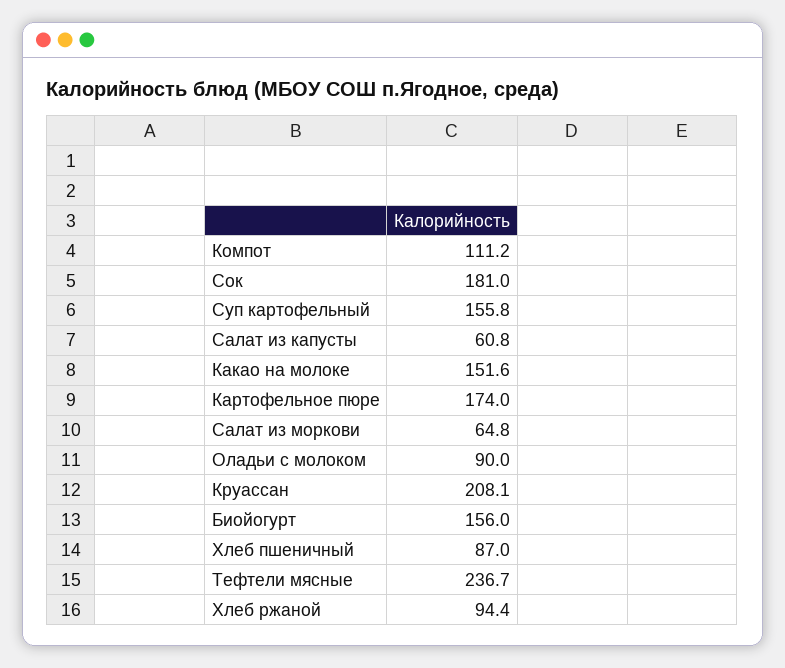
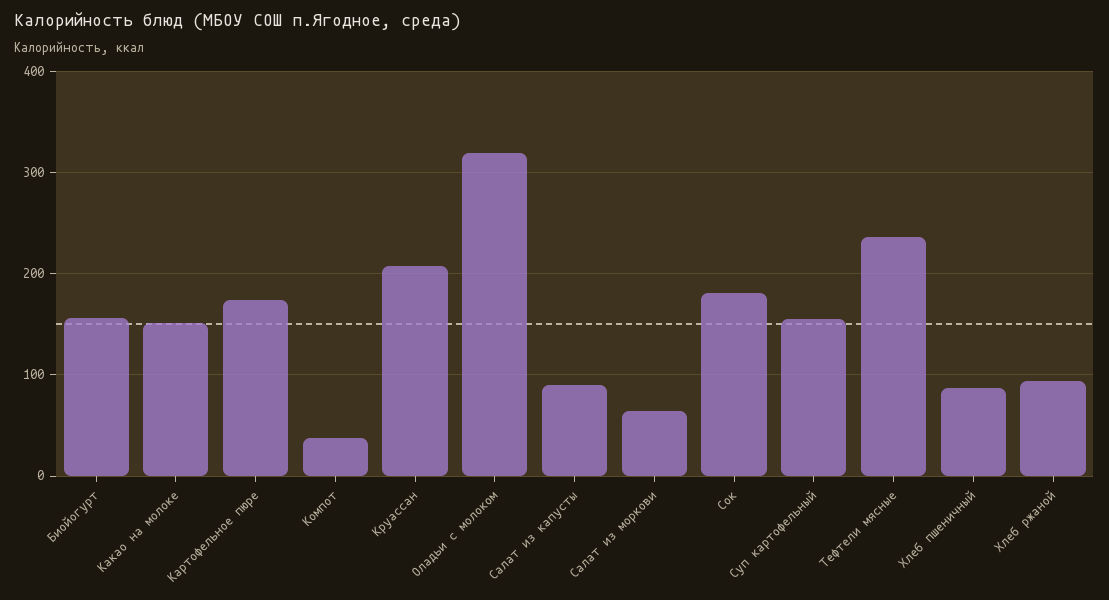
Компот: 111.2 -> 40
Салат из капусты: 60.8 -> 90
Оладьи с молоком: 90 -> 320

